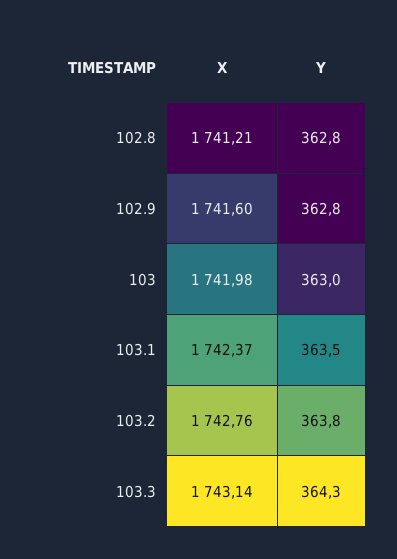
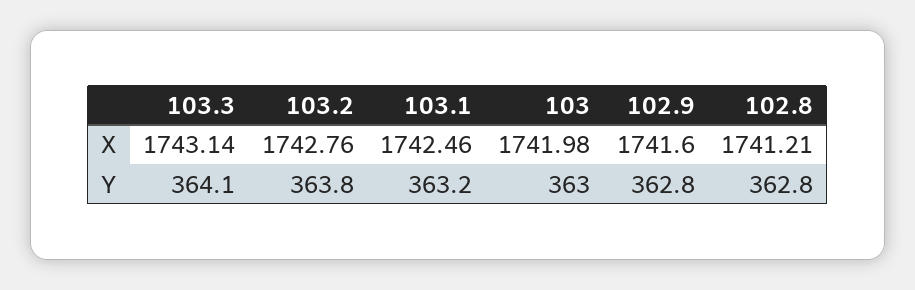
X, 103.1: 1742.37 -> 1742.46
Y, 103.1: 363.5 -> 363.2
Y, 103.3: 364.3 -> 364.1

